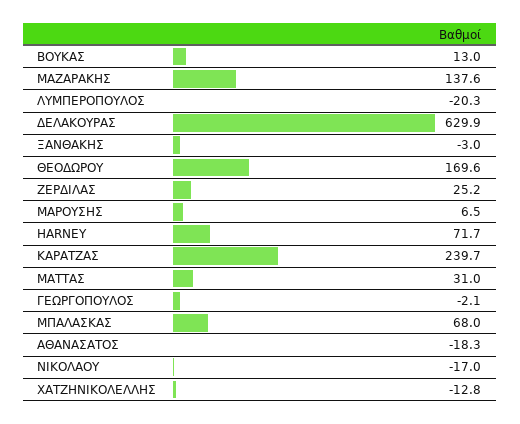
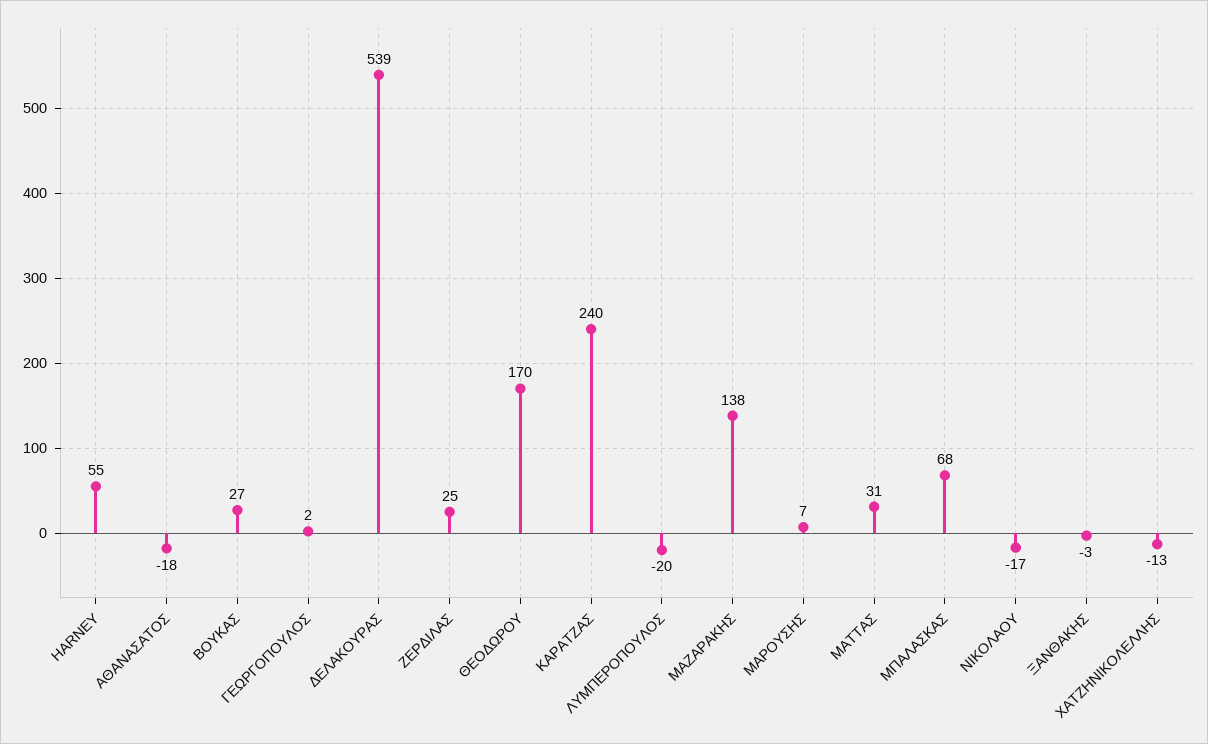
ΒΟΥΚΑΣ: 13 -> 27
ΔΕΛΑΚΟΥΡΑΣ: 629.9 -> 539
HARNEY: 71.7 -> 55
ΓΕΩΡΓΟΠΟΥΛΟΣ: -2.1 -> 2

